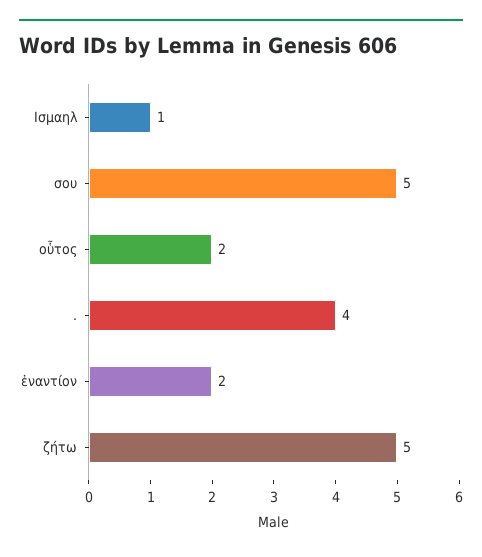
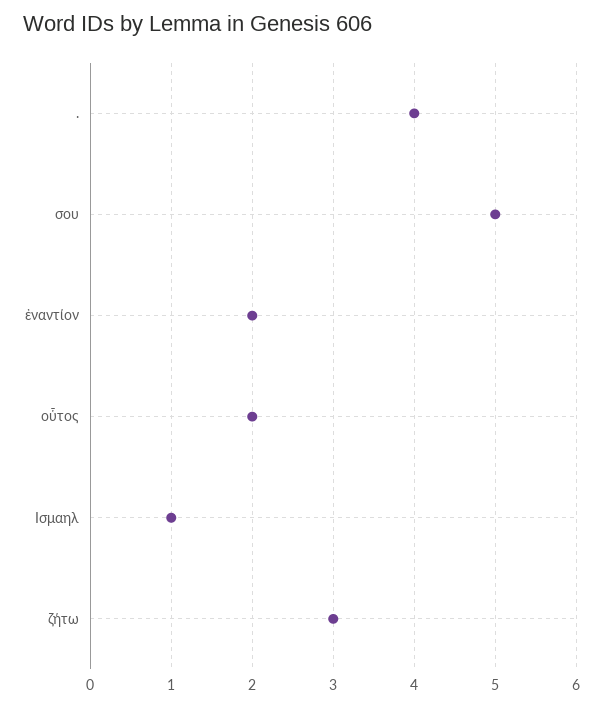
ζήτω: 5 -> 3

